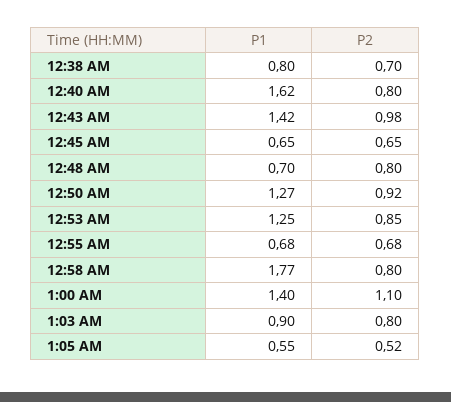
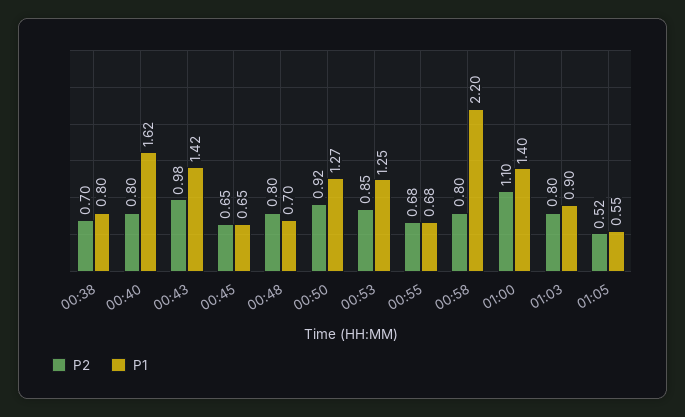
P1, 12:58 AM: 1.77 -> 2.2

